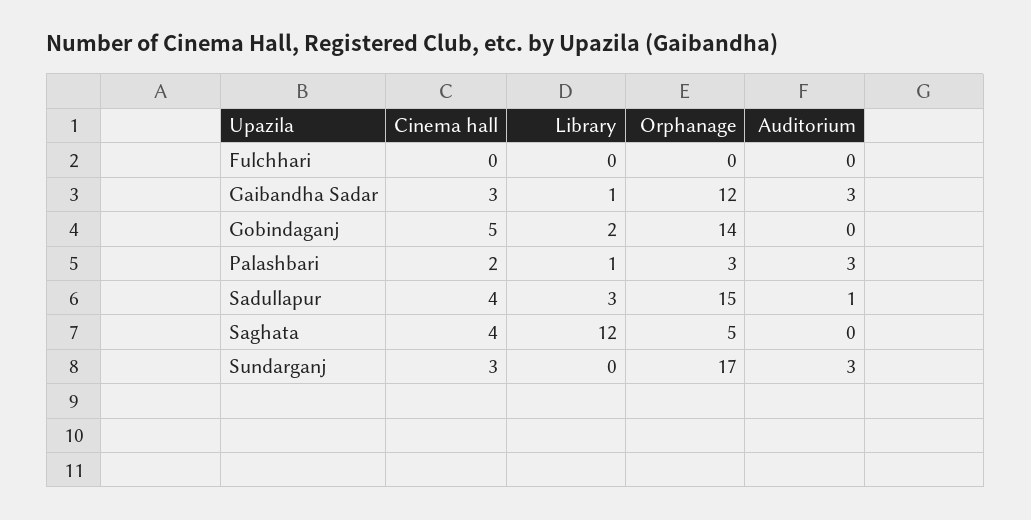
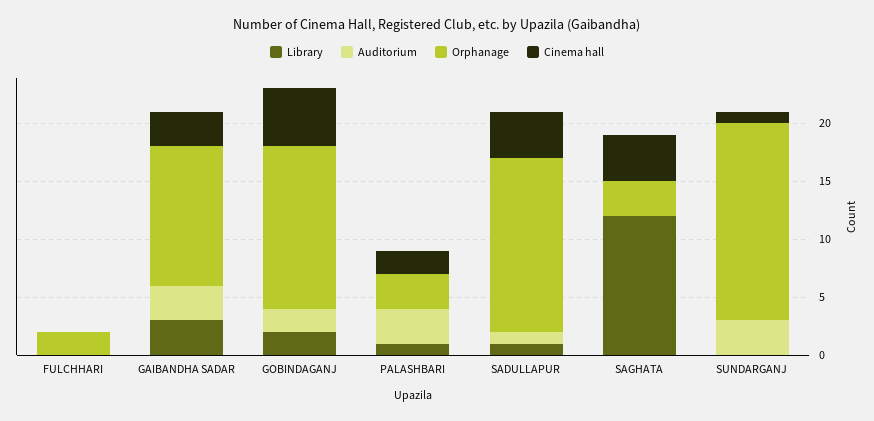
Orphanage, Fulchhari: 0 -> 2
Library, Gaibandha Sadar: 1 -> 3
Auditorium, Gobindaganj: 0 -> 2
Library, Sadullapur: 3 -> 1
Orphanage, Saghata: 5 -> 3
Cinema hall, Sundarganj: 3 -> 1

